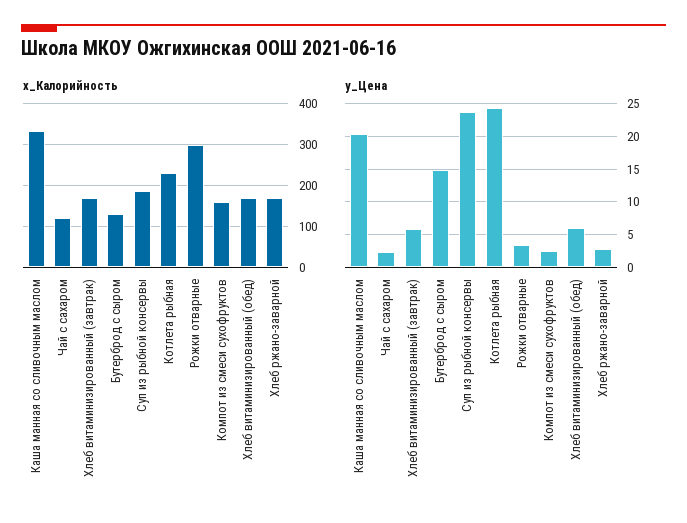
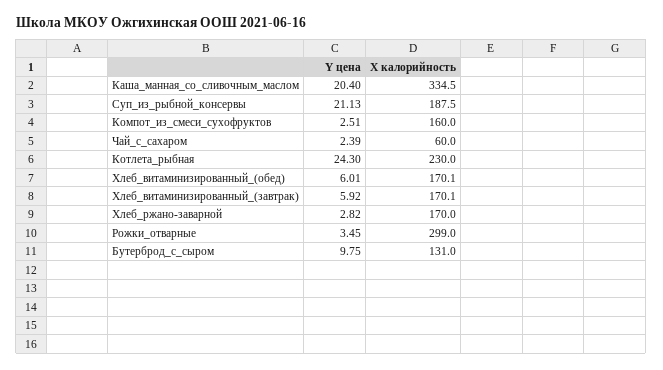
x_Калорийность, Чай с сахаром: 120 -> 60
y_Цена, Бутерброд с сыром: 15 -> 9.75
y_Цена, Суп из рыбной консервы: 24 -> 21.13

